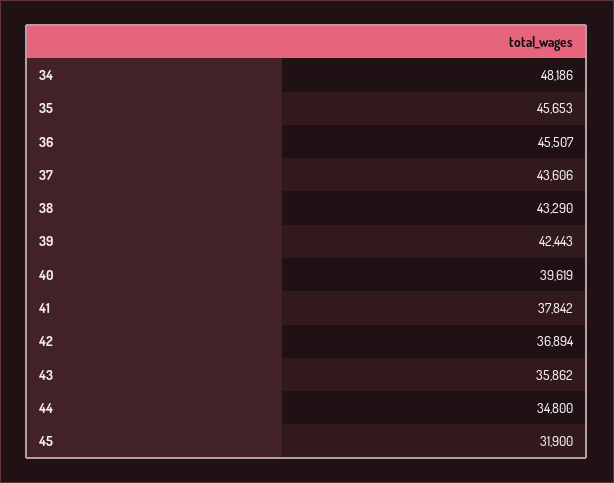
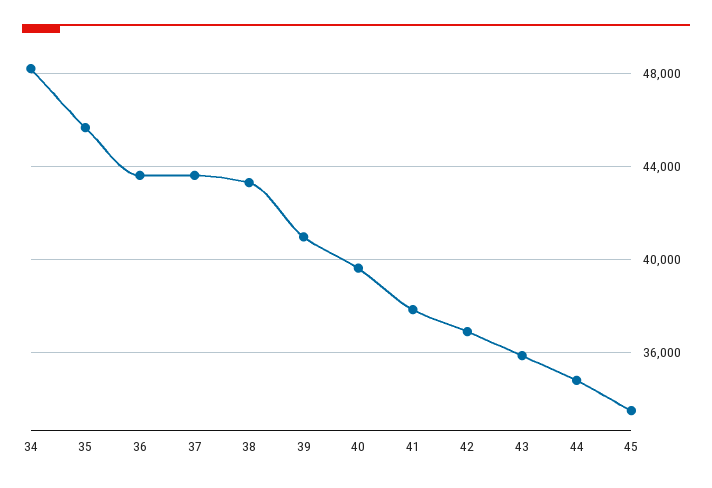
36: 45507 -> 43500
39: 42443 -> 41000
45: 31900 -> 33500

